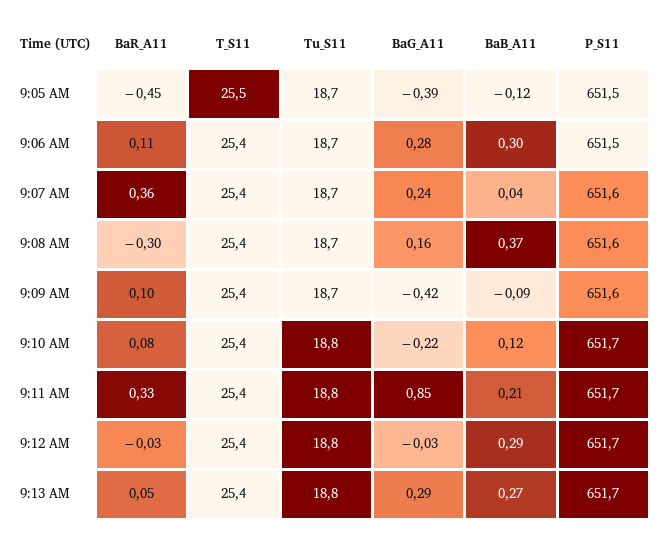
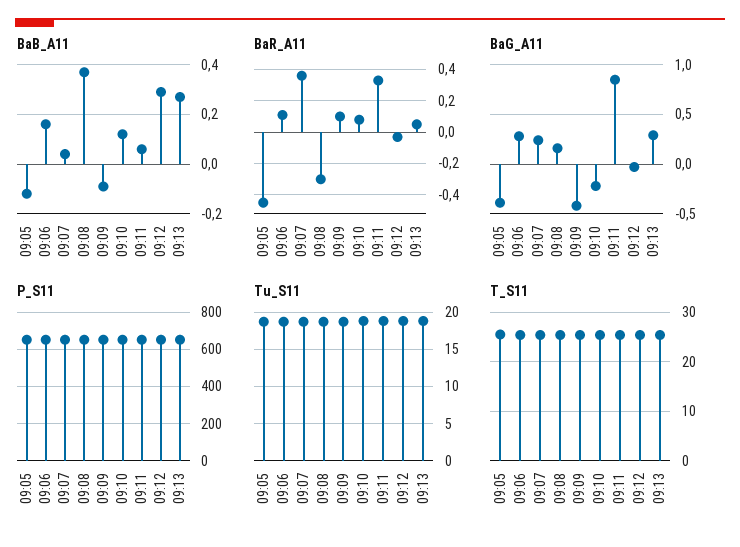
BaB_A11, 9:06 AM: 0.3 -> 0.15
BaB_A11, 9:11 AM: 0.21 -> 0.05

